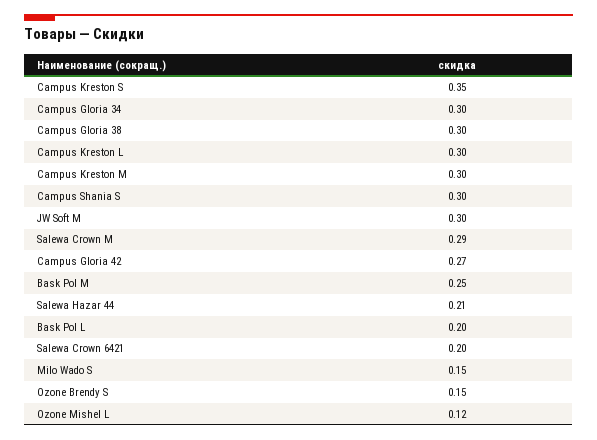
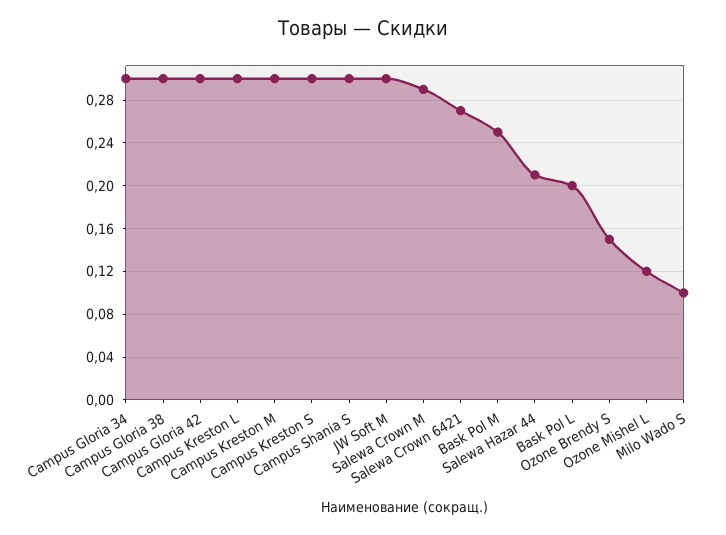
Campus Kreston S: 0.35 -> 0.3
Campus Gloria 42: 0.27 -> 0.3
Salewa Crown 6421: 0.2 -> 0.27
Milo Wado S: 0.15 -> 0.1

